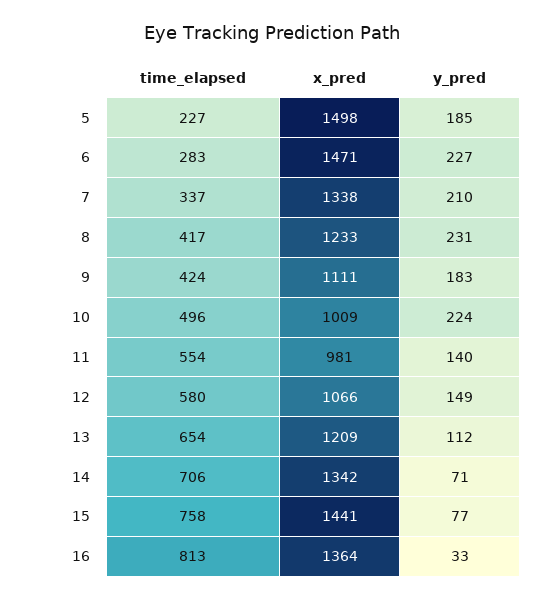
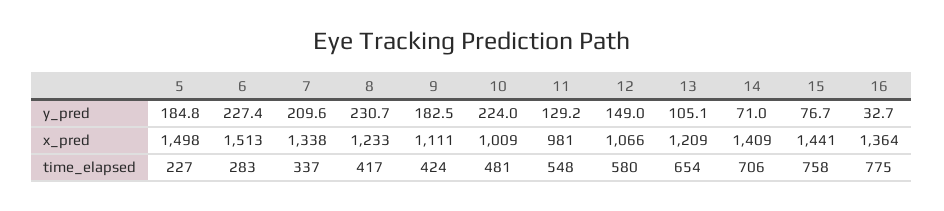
x_pred, 6: 1471 -> 1513
time_elapsed, 10: 496 -> 481
time_elapsed, 11: 554 -> 548
y_pred, 11: 140 -> 129.2
y_pred, 13: 112 -> 105.1
x_pred, 14: 1342 -> 1409
time_elapsed, 16: 813 -> 775

